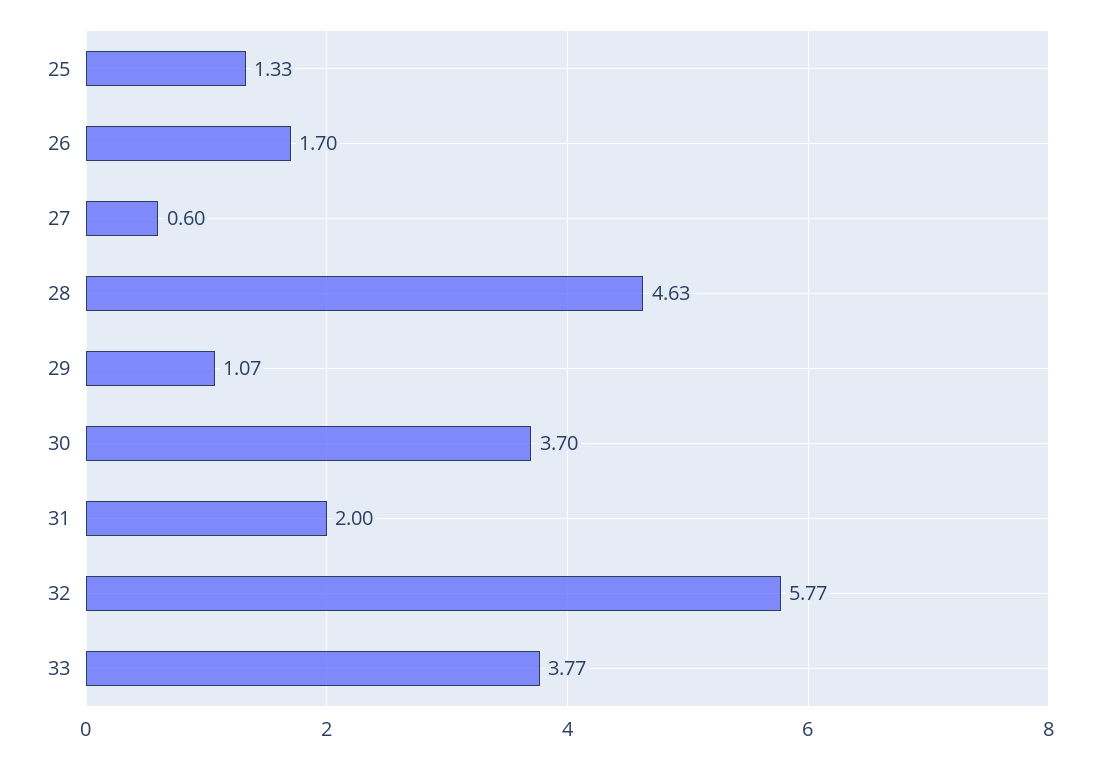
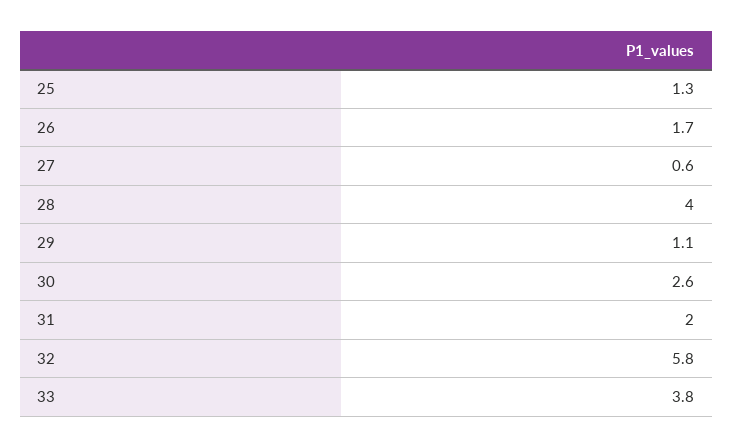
28: 4.63 -> 4
30: 3.7 -> 2.6

